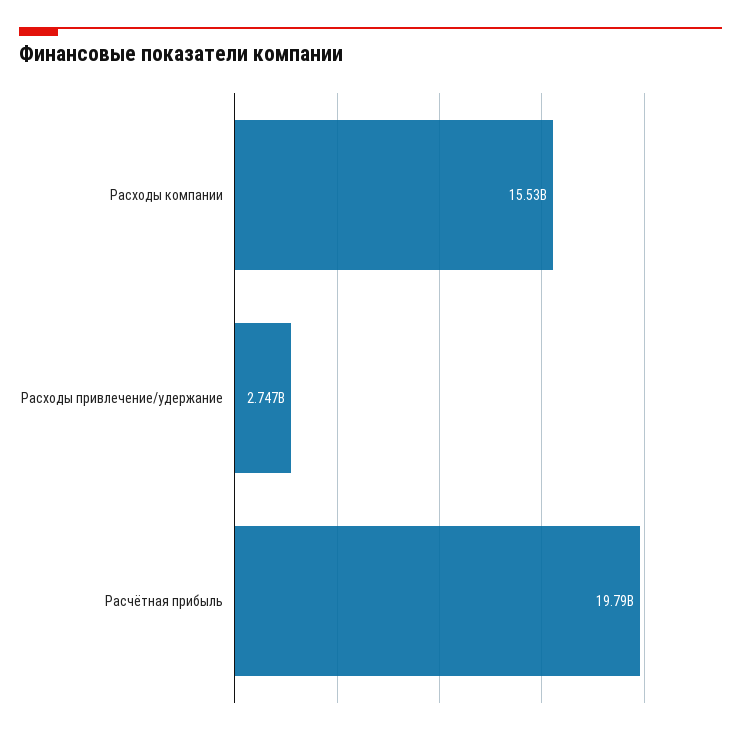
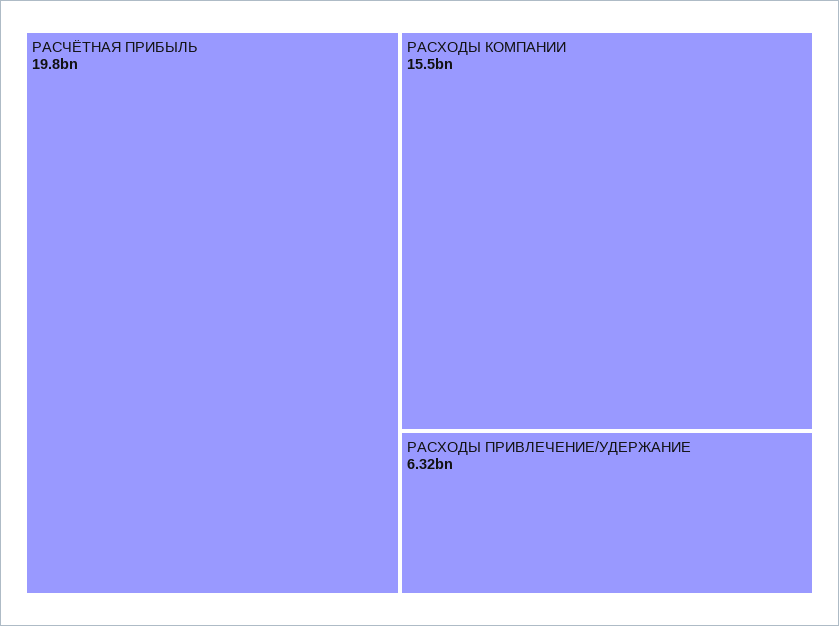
Расходы привлечение/удержание: 2747000000 -> 6320000000

